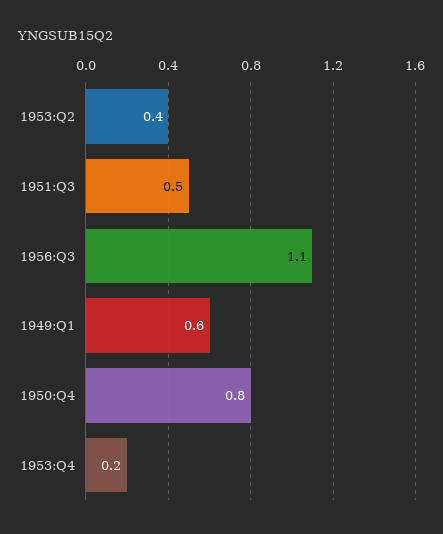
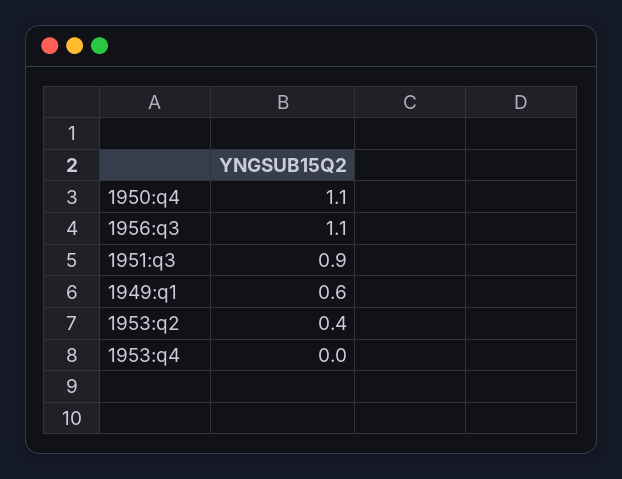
1951:Q3: 0.5 -> 0.9
1950:Q4: 0.8 -> 1.1
1953:Q4: 0.2 -> 0

